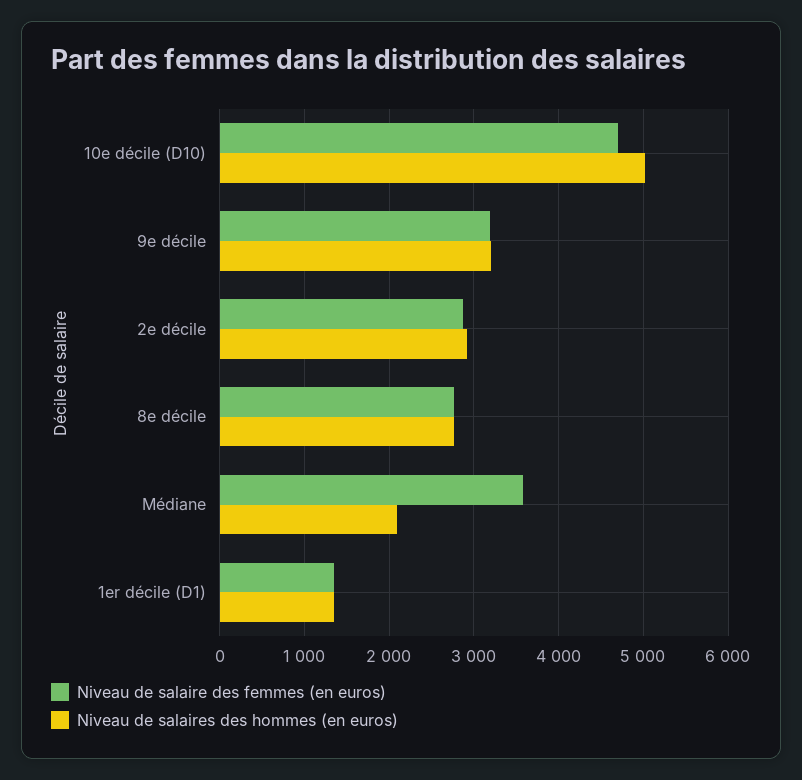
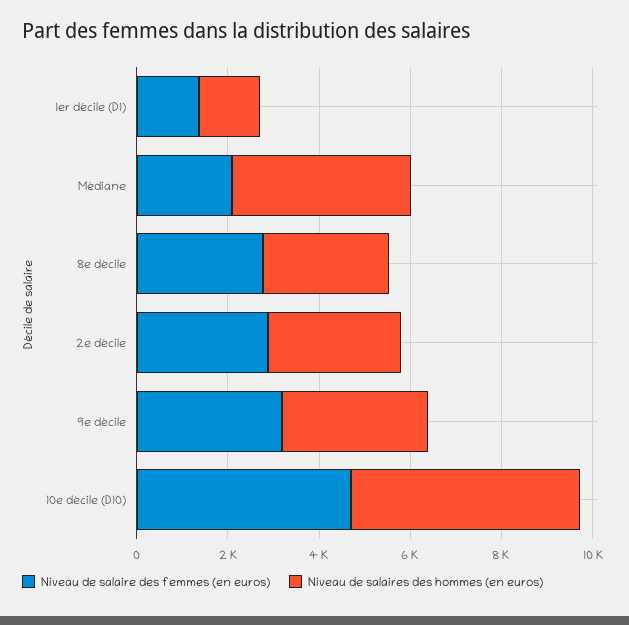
Niveau de salaire des femmes (en euros), Médiane: 3600 -> 2000
Niveau de salaires des hommes (en euros), Médiane: 2100 -> 4000

